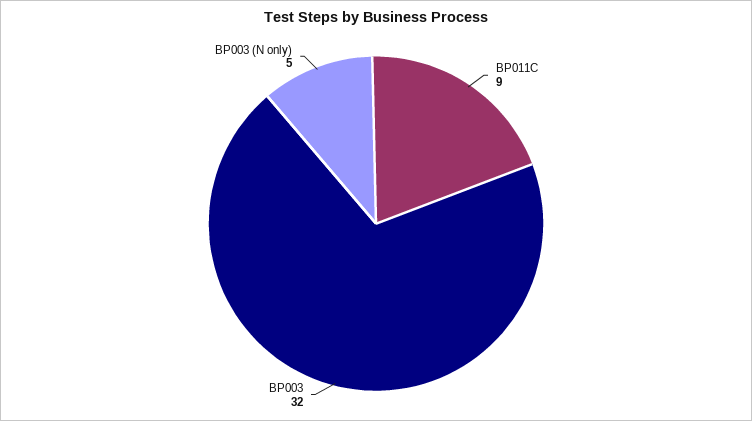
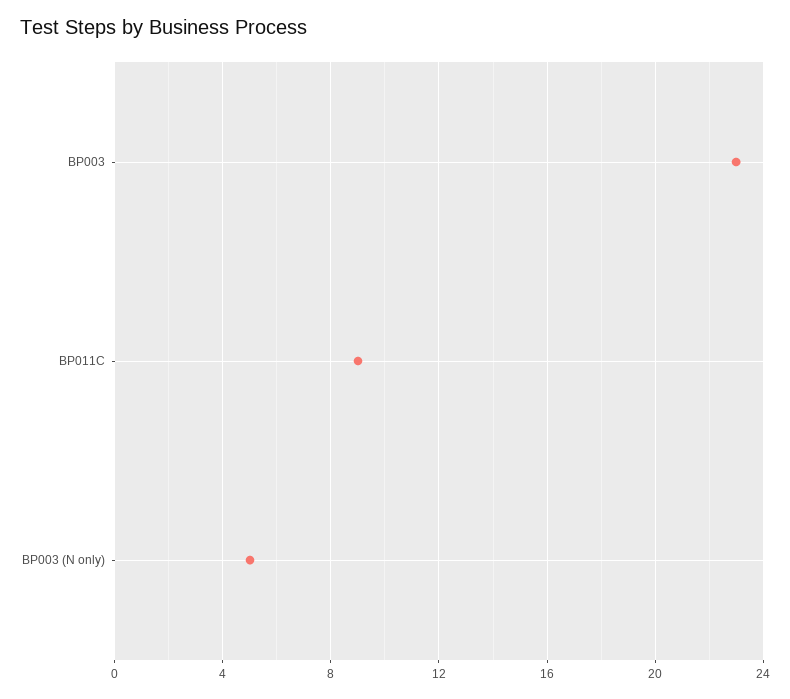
BP003: 32 -> 23

